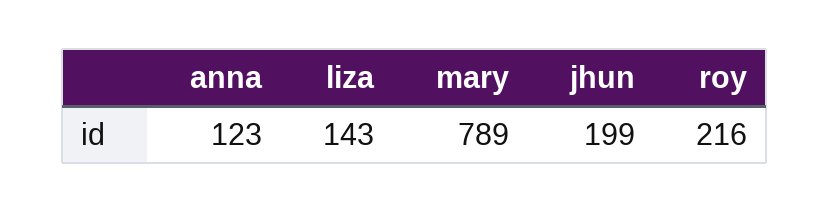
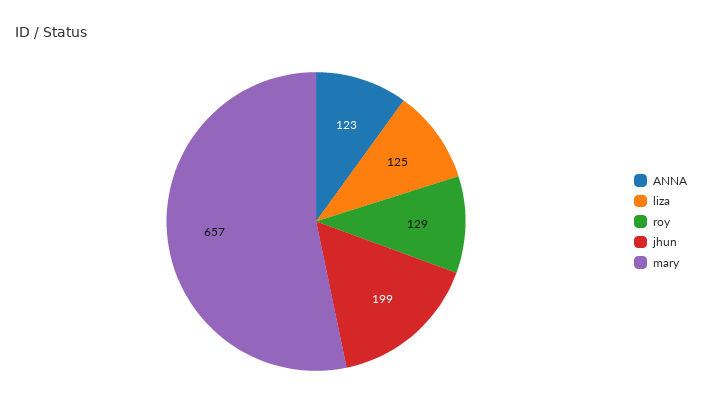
liza: 143 -> 125
mary: 789 -> 657
roy: 216 -> 129

